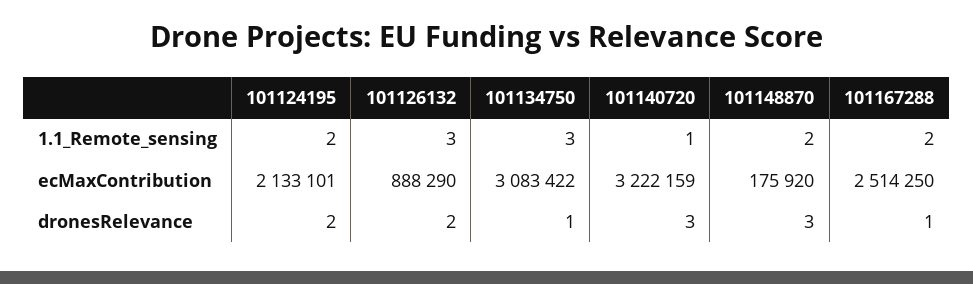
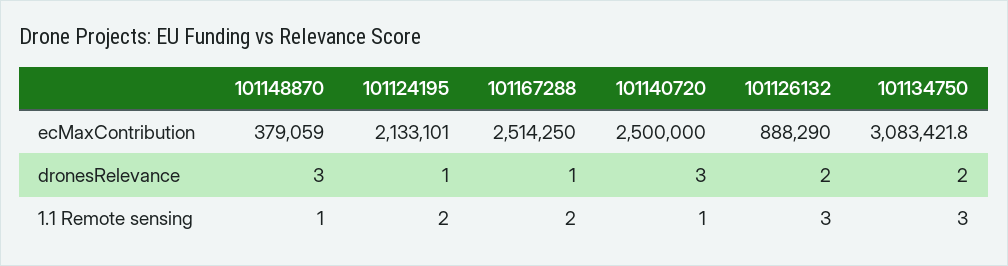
101148870, 1.1_Remote_sensing: 2 -> 1
101140720, ecMaxContribution: 3222159 -> 2500000
101148870, ecMaxContribution: 175920 -> 379059
101124195, dronesRelevance: 2 -> 1
101134750, dronesRelevance: 1 -> 2

